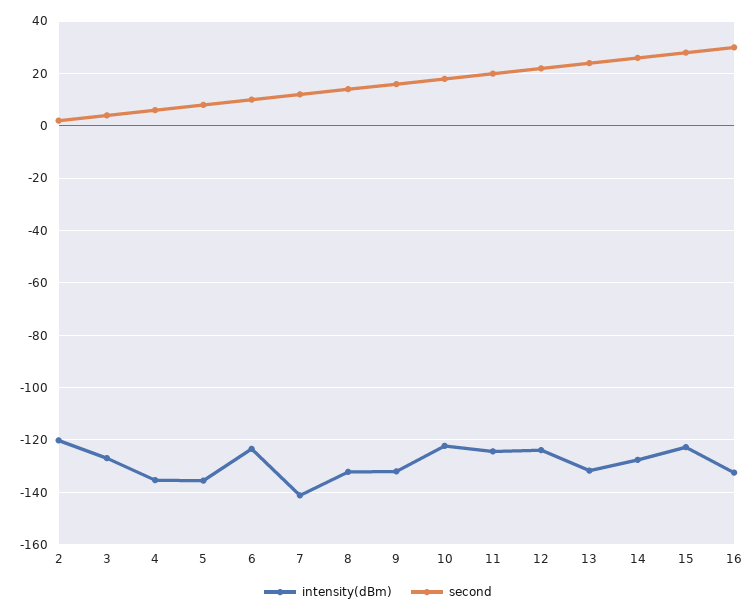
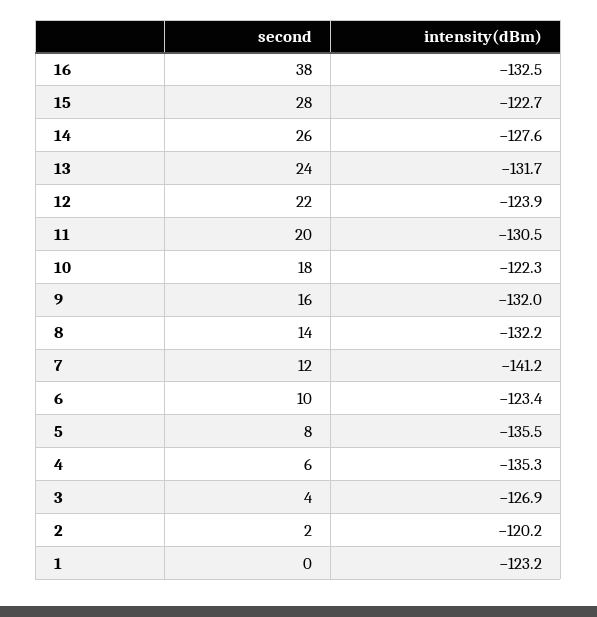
intensity(dBm), 11: -125 -> -130.5
second, 16: 30 -> 38
second, 1: none -> 0
intensity(dBm), 1: none -> -123.2

